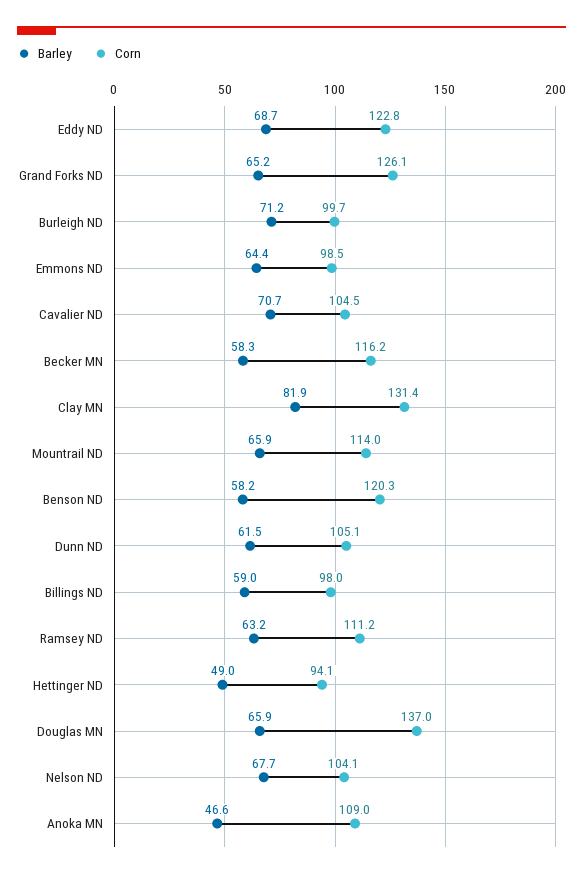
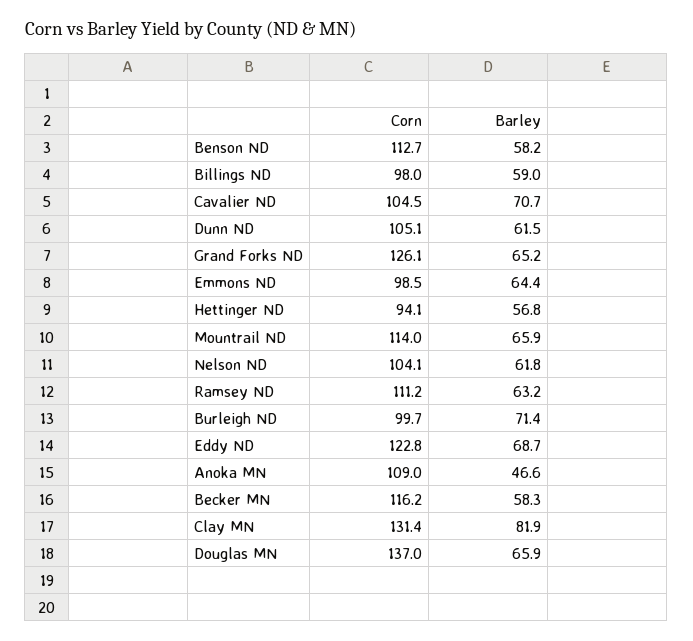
Barley, Burleigh ND: 71.2 -> 71.4
Corn, Benson ND: 120.3 -> 112.7
Barley, Hettinger ND: 49 -> 56.8
Barley, Nelson ND: 67.7 -> 61.8

